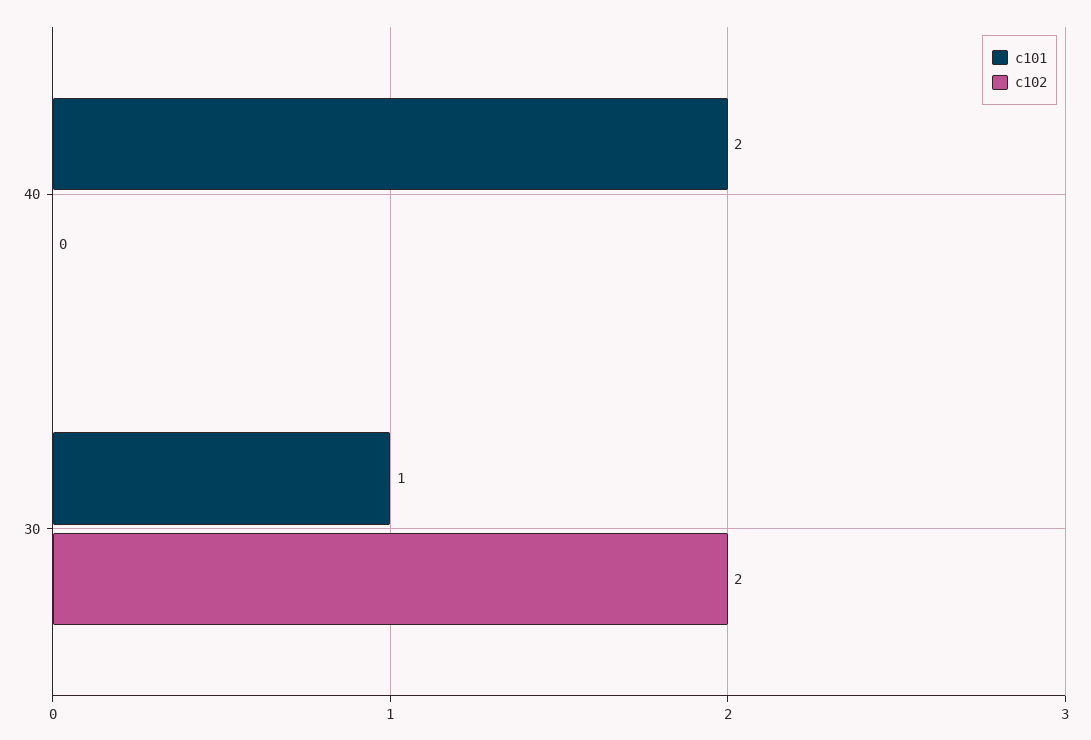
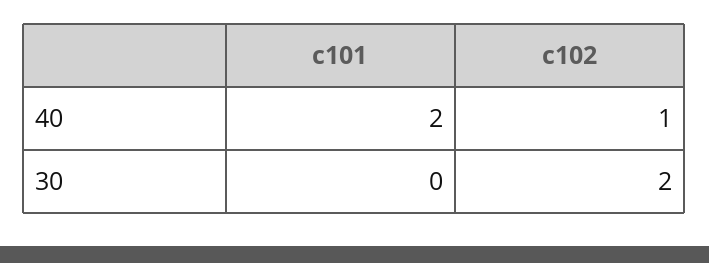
c102, 40: 0 -> 1
c101, 30: 1 -> 0

